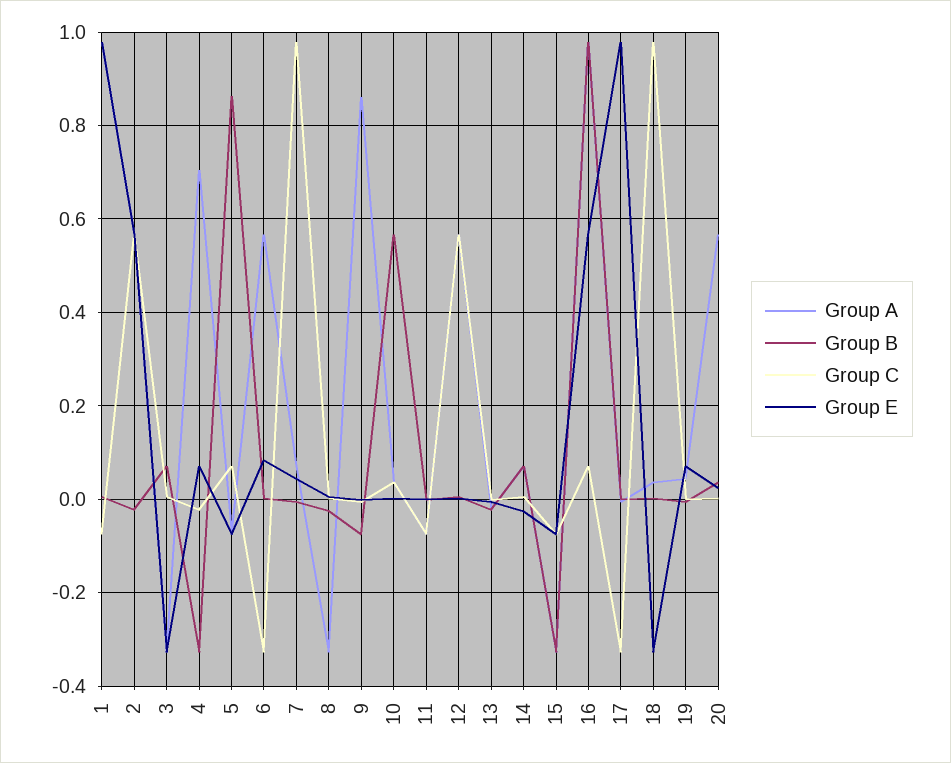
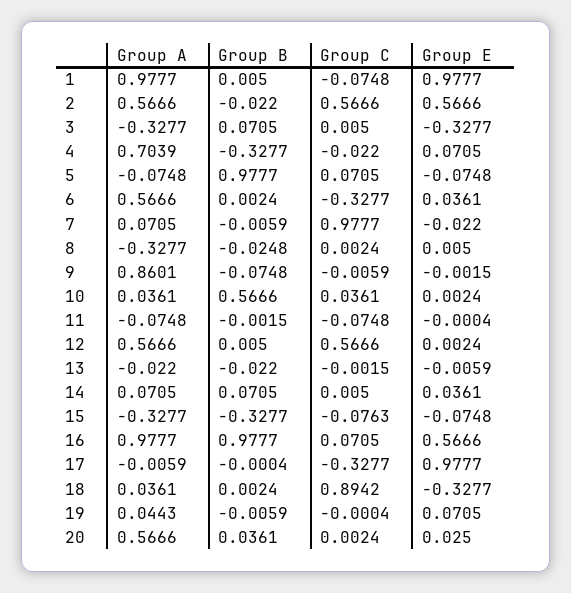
Group B, 5: 0.86 -> 0.9777
Group E, 6: 0.08 -> 0.0361
Group E, 7: 0.04 -> -0.022
Group E, 14: -0.02 -> 0.0361
Group C, 18: 0.98 -> 0.8942

